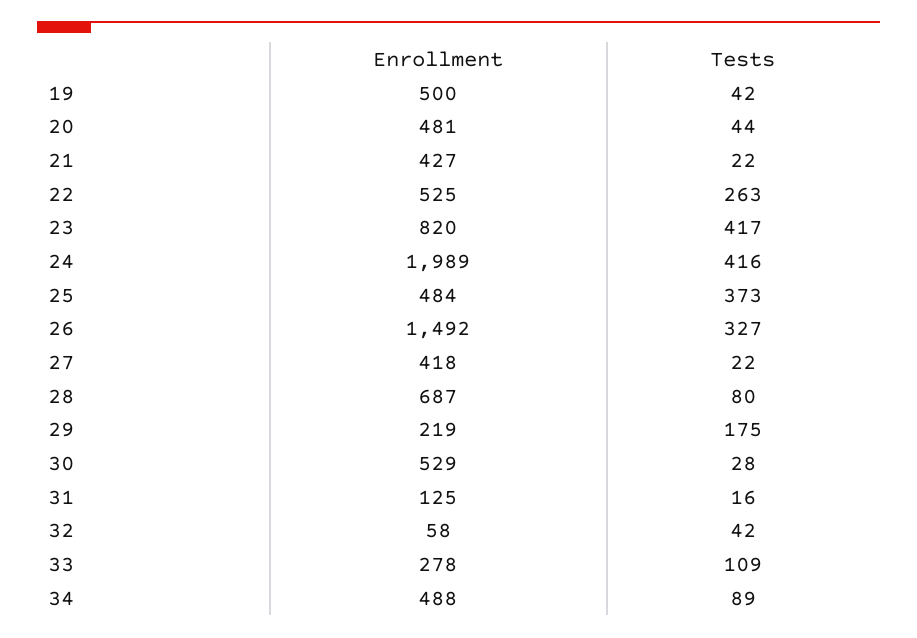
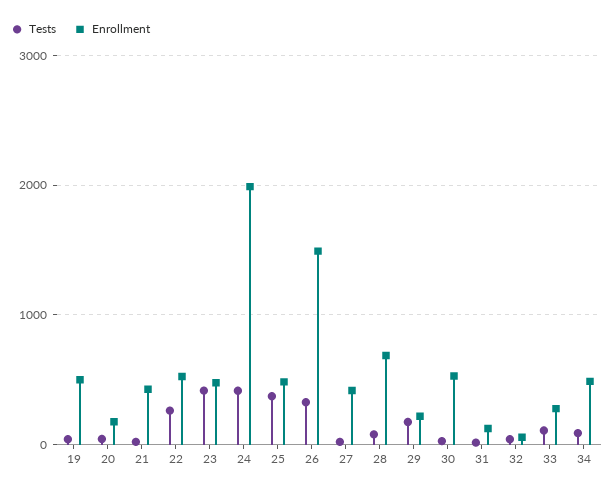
Enrollment, 20: 481 -> 200
Enrollment, 23: 820 -> 500

